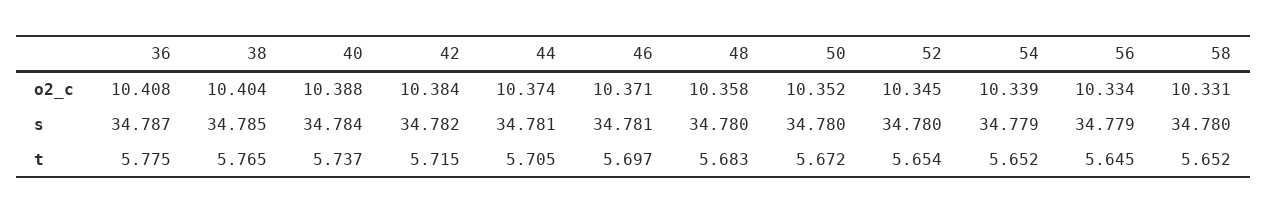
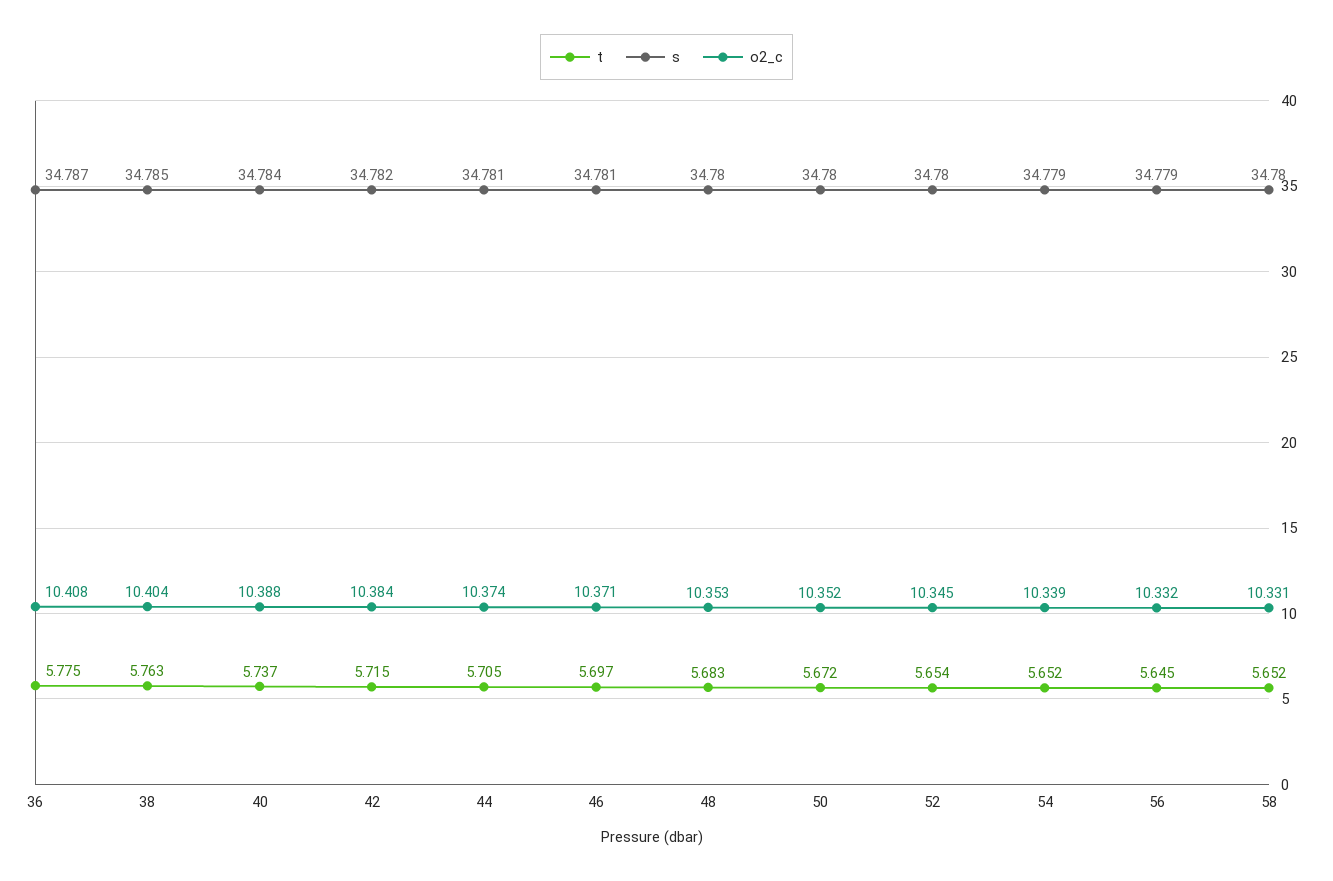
o2_c, 48: 10.358 -> 10.353
o2_c, 56: 10.334 -> 10.332
t, 38: 5.765 -> 5.763

